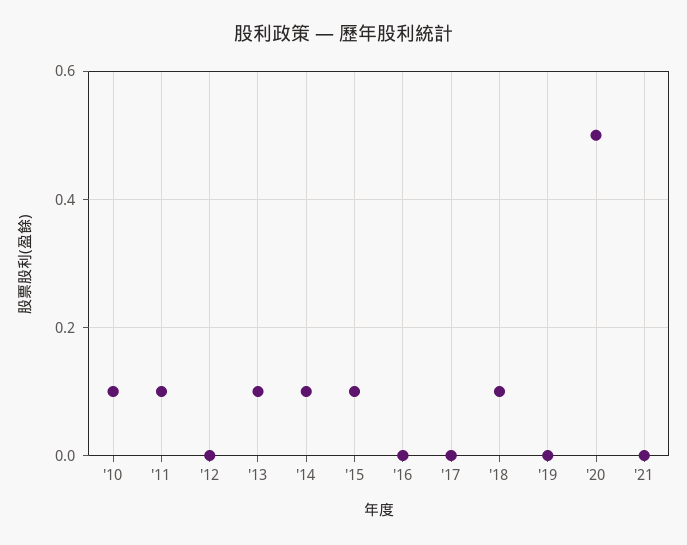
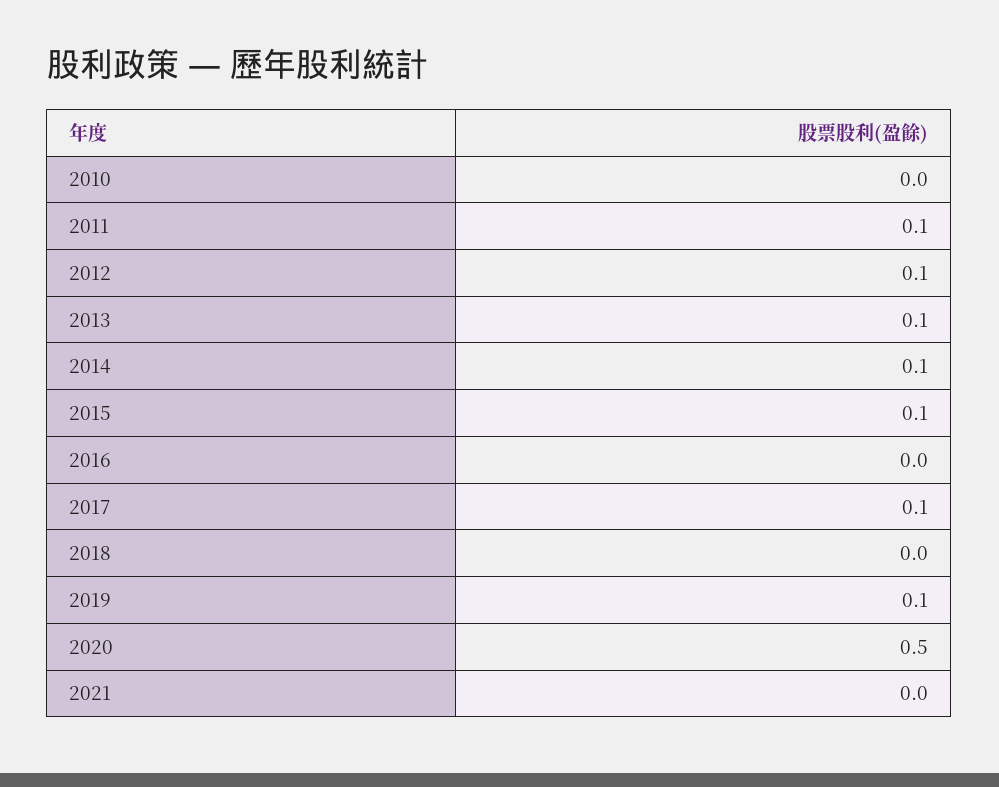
'10: 0.1 -> 0
'12: 0 -> 0.1
'17: 0 -> 0.1
'18: 0.1 -> 0
'19: 0 -> 0.1

